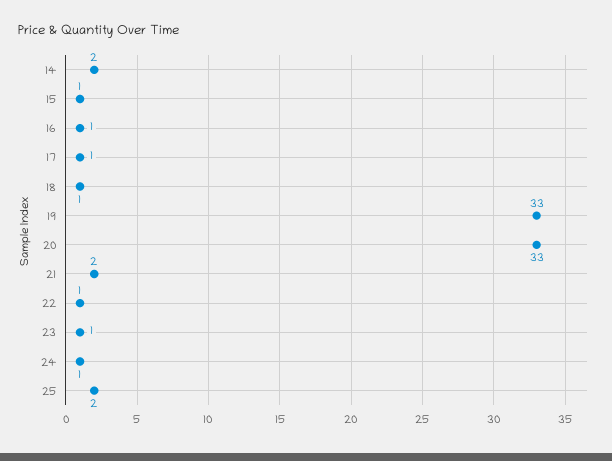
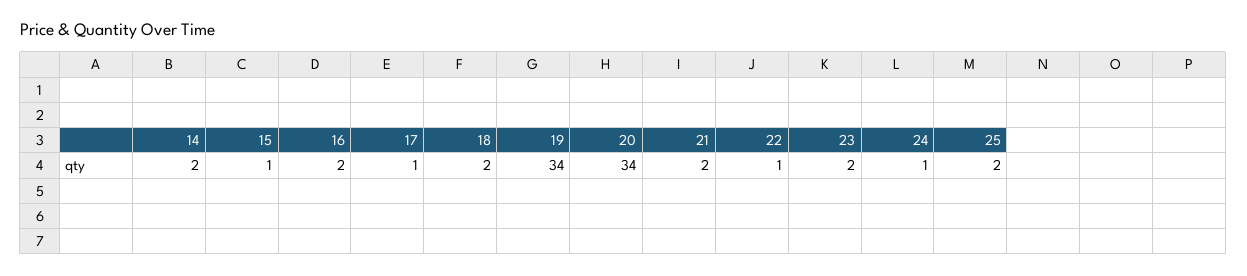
16: 1 -> 2
18: 1 -> 2
19: 33 -> 34
20: 33 -> 34
23: 1 -> 2

